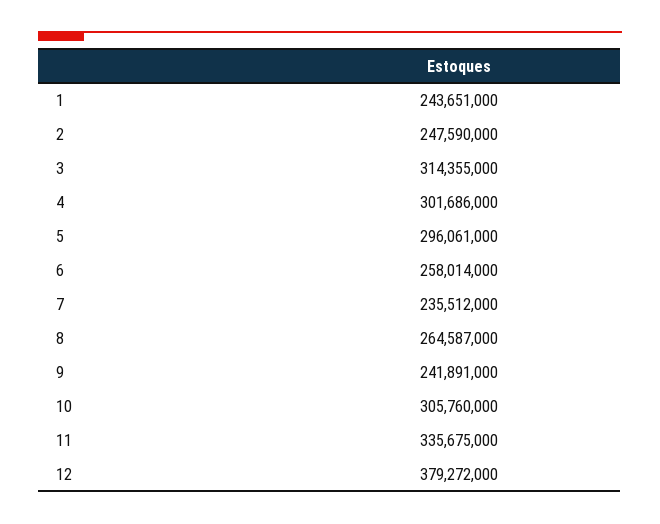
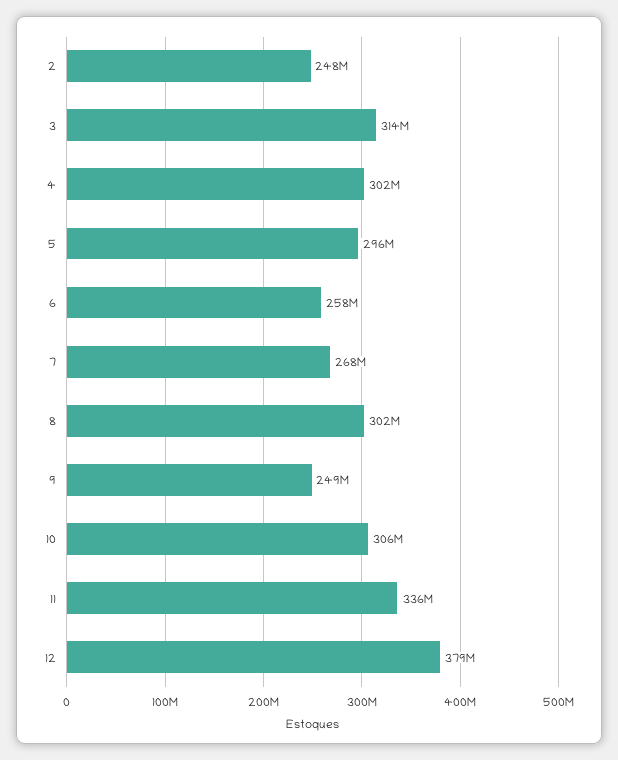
1: 243651000 -> none
7: 235512000 -> 268000000
8: 264587000 -> 302000000
9: 241891000 -> 249000000

